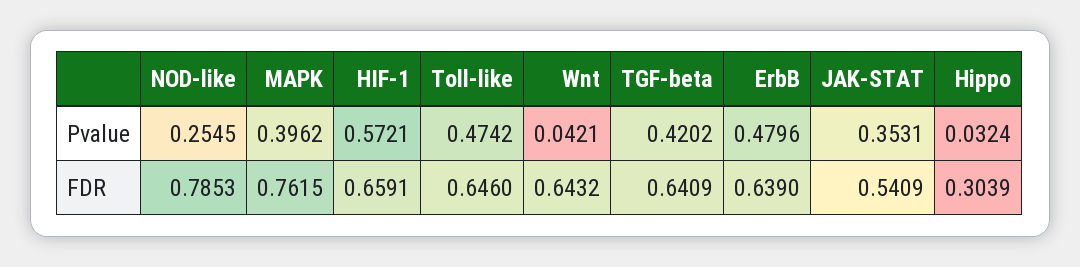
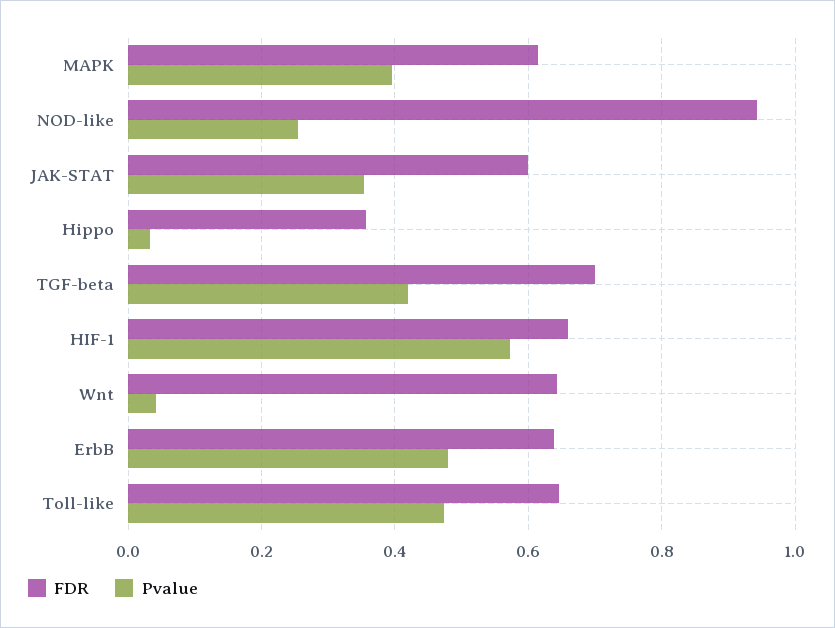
FDR, NOD-like: 0.7853 -> 0.94
FDR, MAPK: 0.7615 -> 0.62
FDR, TGF-beta: 0.6409 -> 0.7
FDR, JAK-STAT: 0.5409 -> 0.6
FDR, Hippo: 0.3039 -> 0.36

